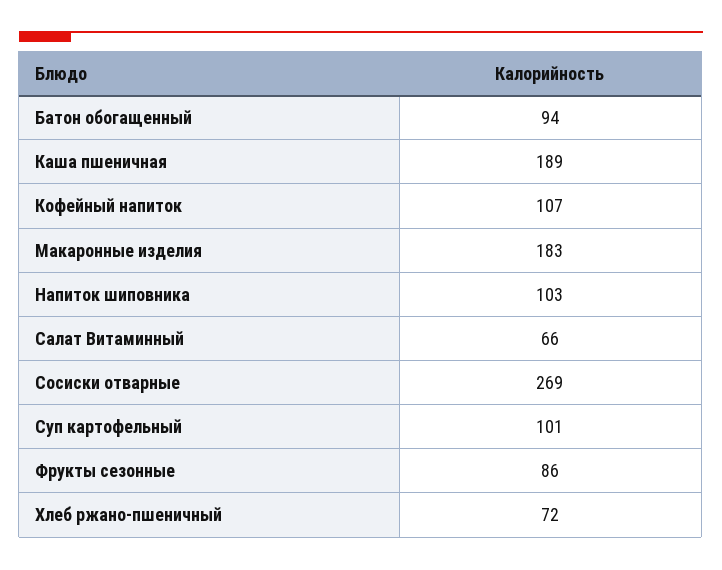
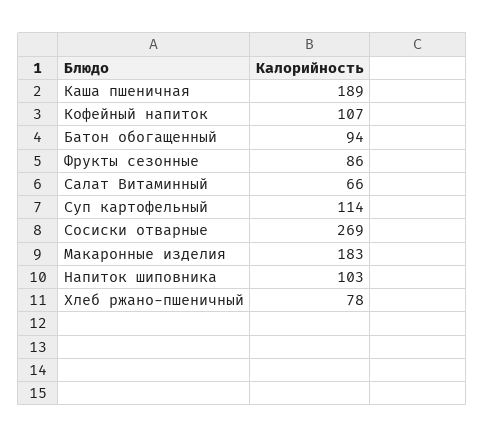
Суп картофельный: 101 -> 114
Хлеб ржано-пшеничный: 72 -> 78

